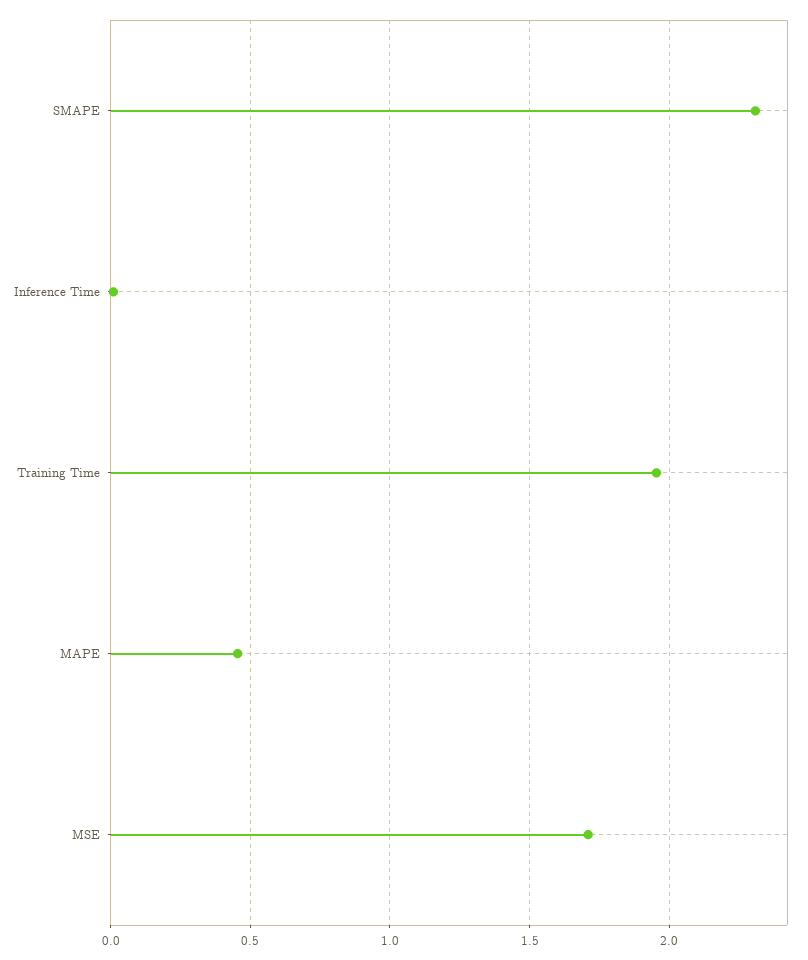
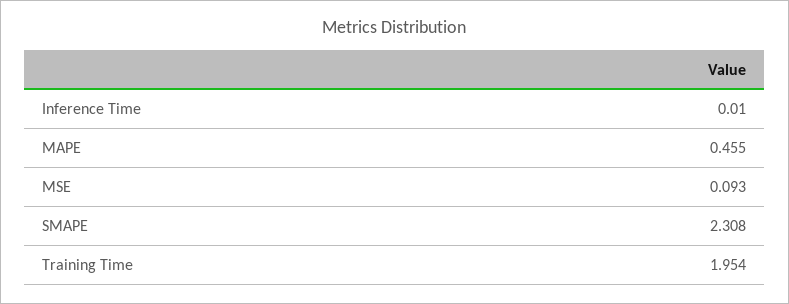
MSE: 1.7 -> 0.093

